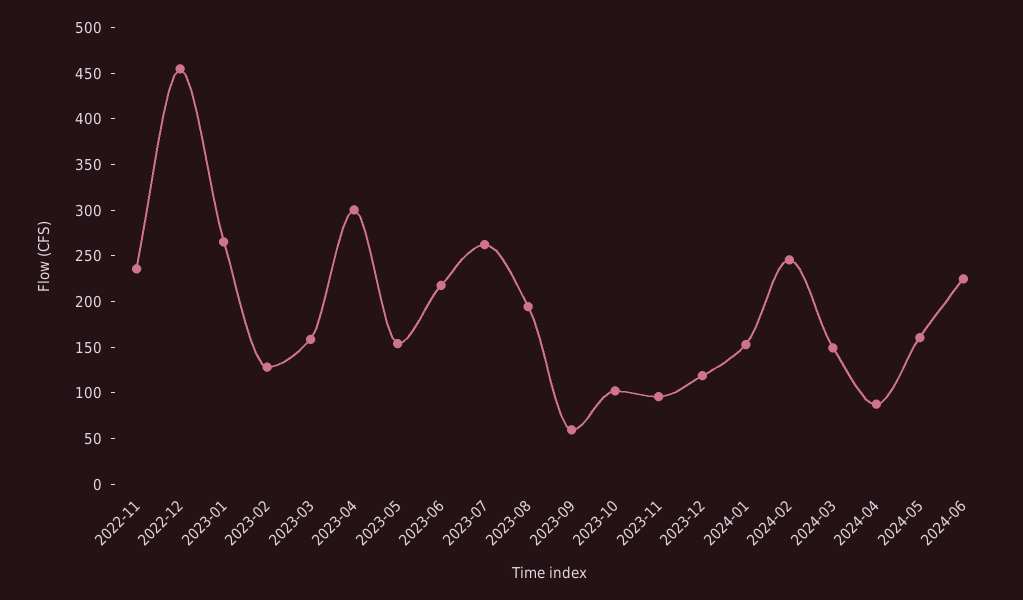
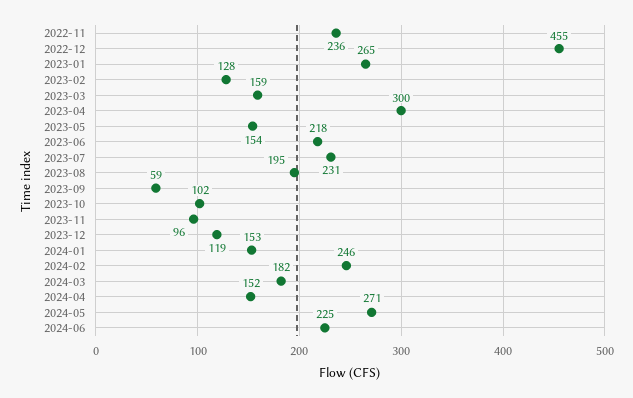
2023-07: 260 -> 231
2024-03: 150 -> 182
2024-04: 90 -> 152
2024-05: 160 -> 271

